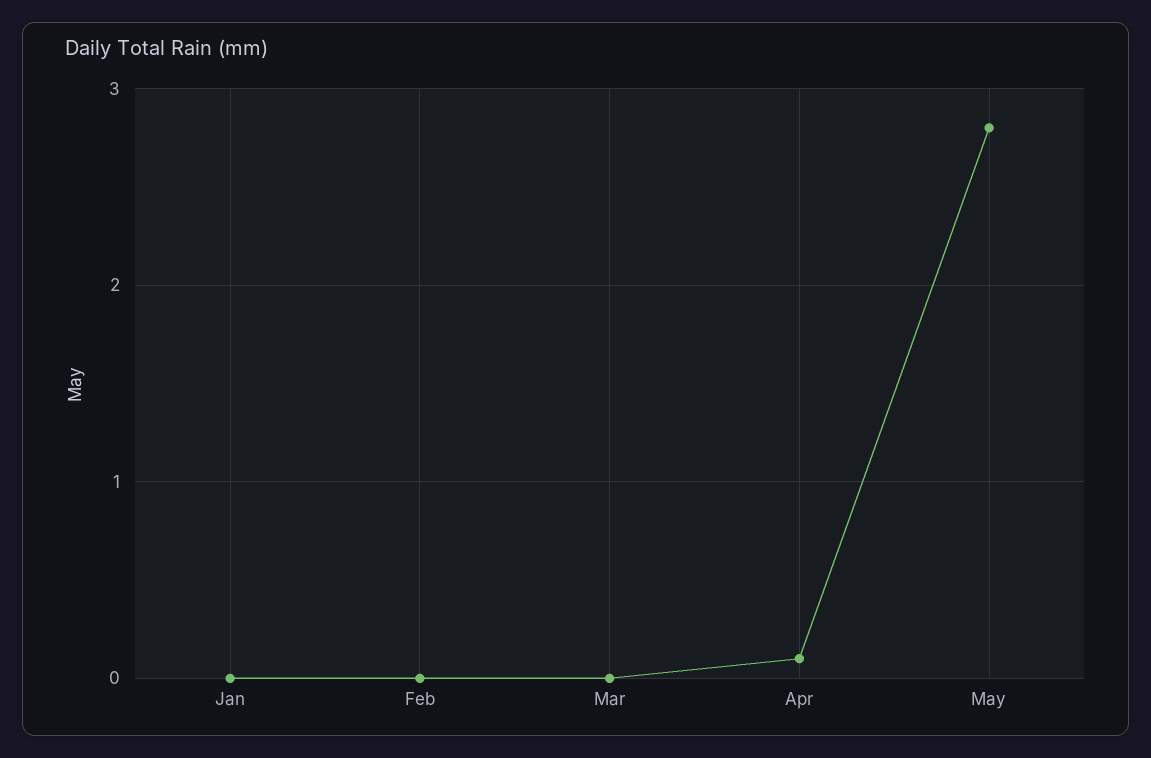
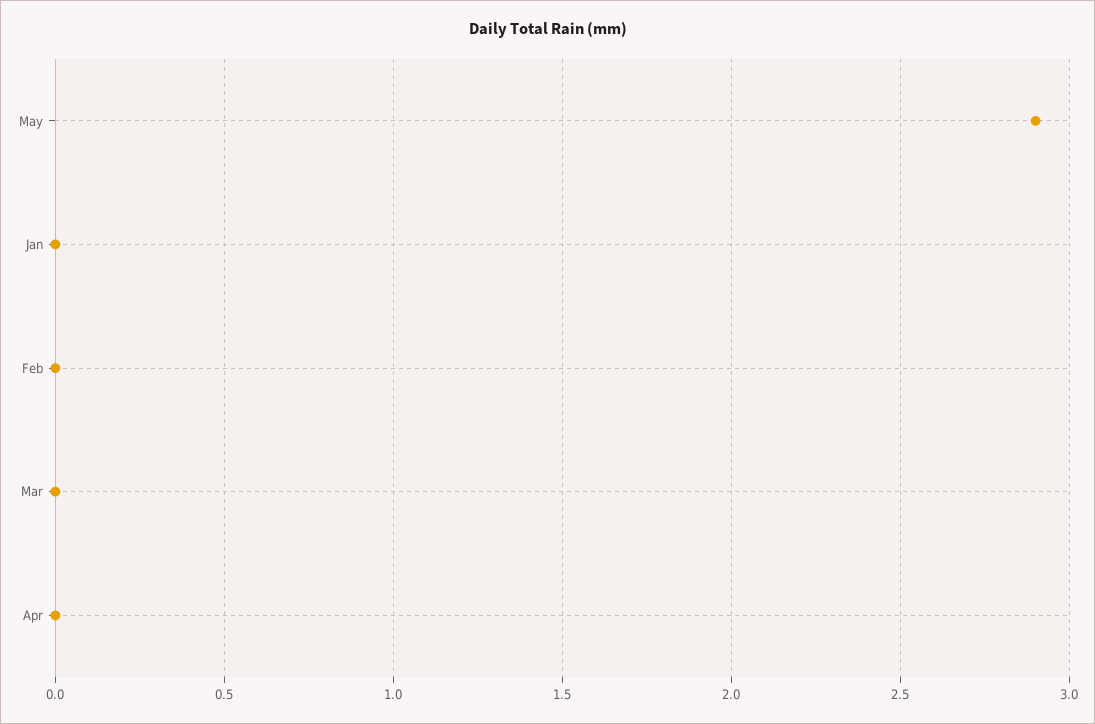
Apr: 0.1 -> 0
May: 2.8 -> 2.9

